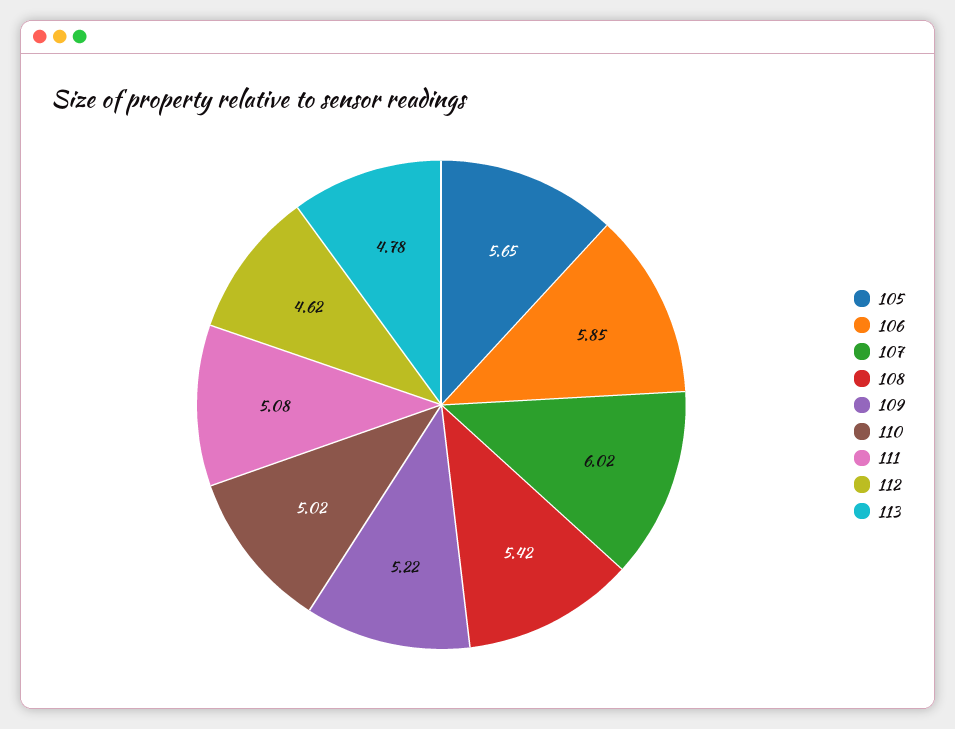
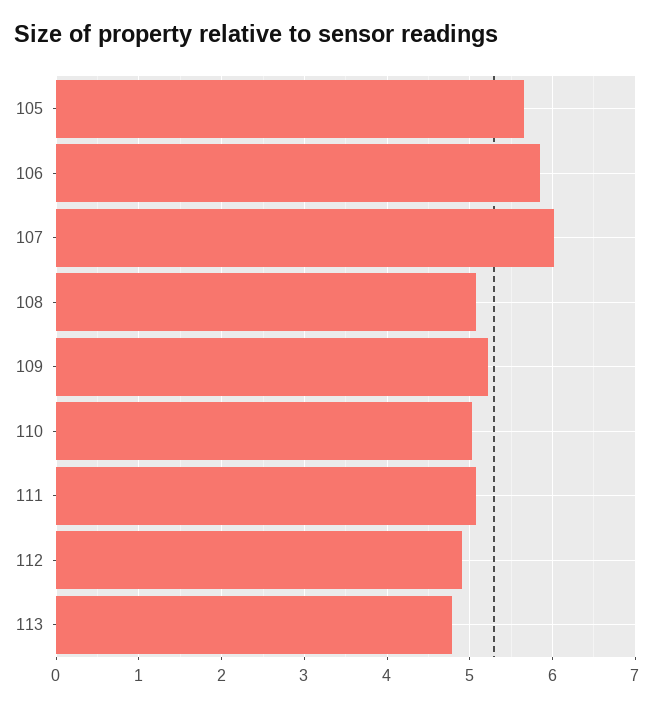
108: 5.42 -> 5.1
112: 4.62 -> 4.9

